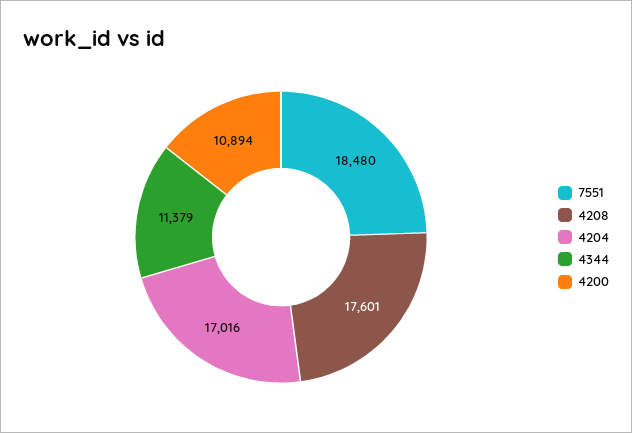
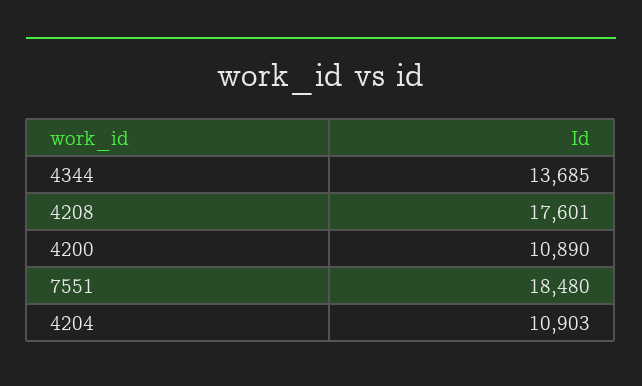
4204: 17016 -> 10903
4344: 11379 -> 13685
4200: 10894 -> 10890

